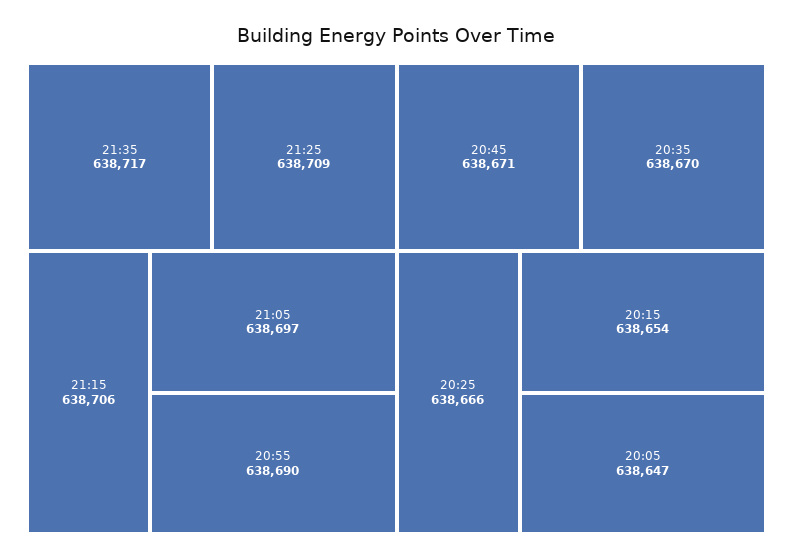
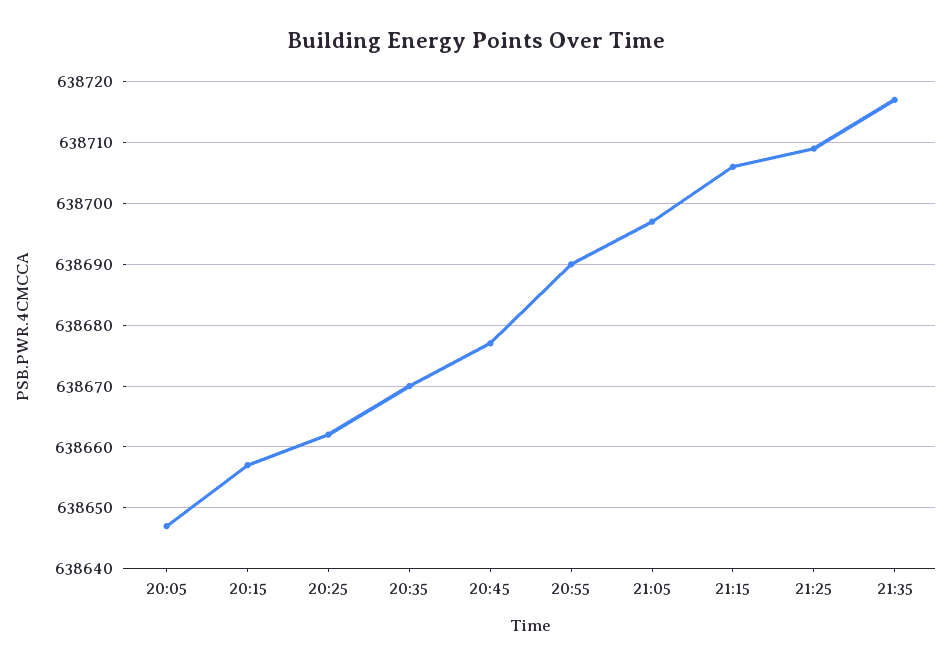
20:45: 638671 -> 638677
20:25: 638666 -> 638662
20:15: 638654 -> 638657

